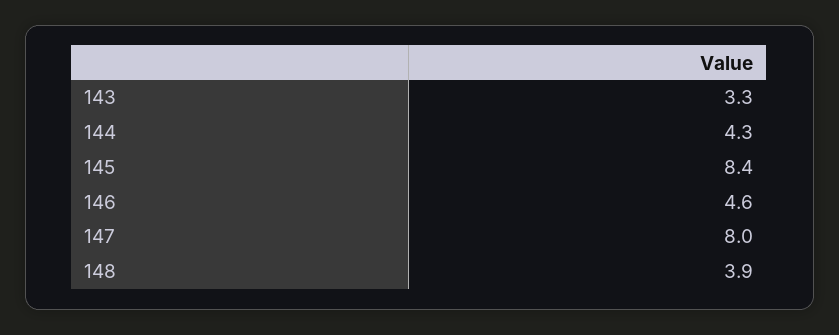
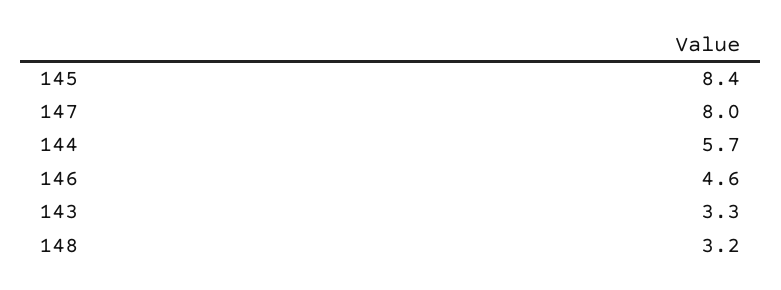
144: 4.3 -> 5.7
148: 3.9 -> 3.2

